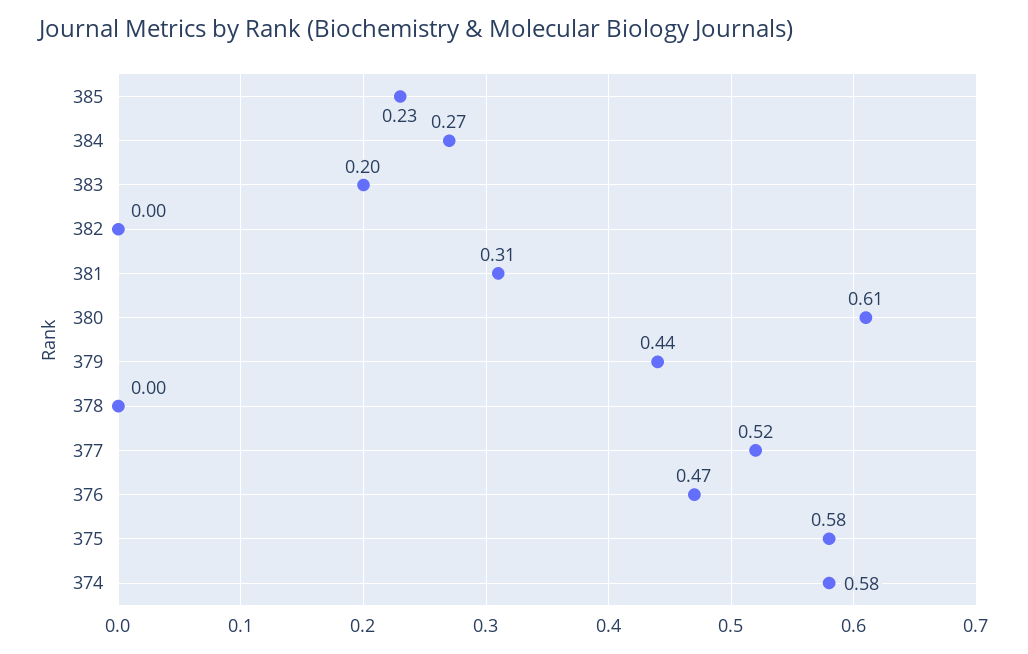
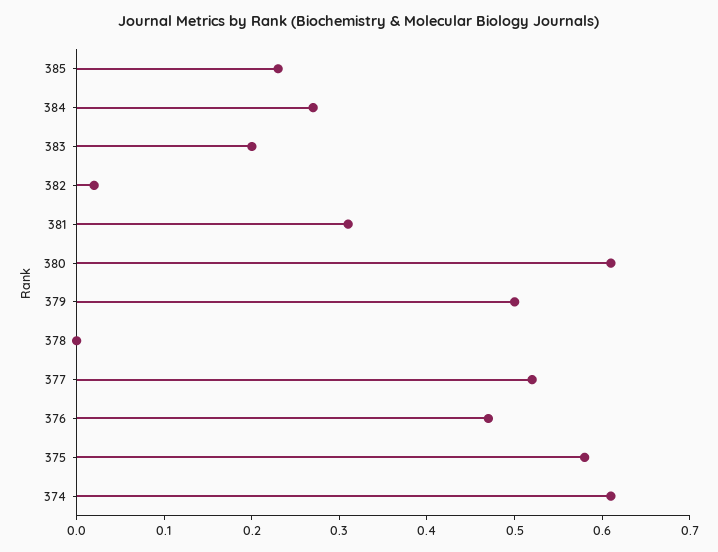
382: 0 -> 0.02
379: 0.44 -> 0.5
374: 0.58 -> 0.61

